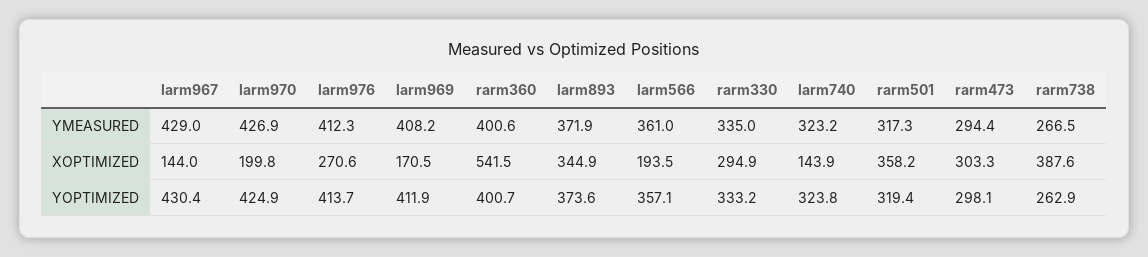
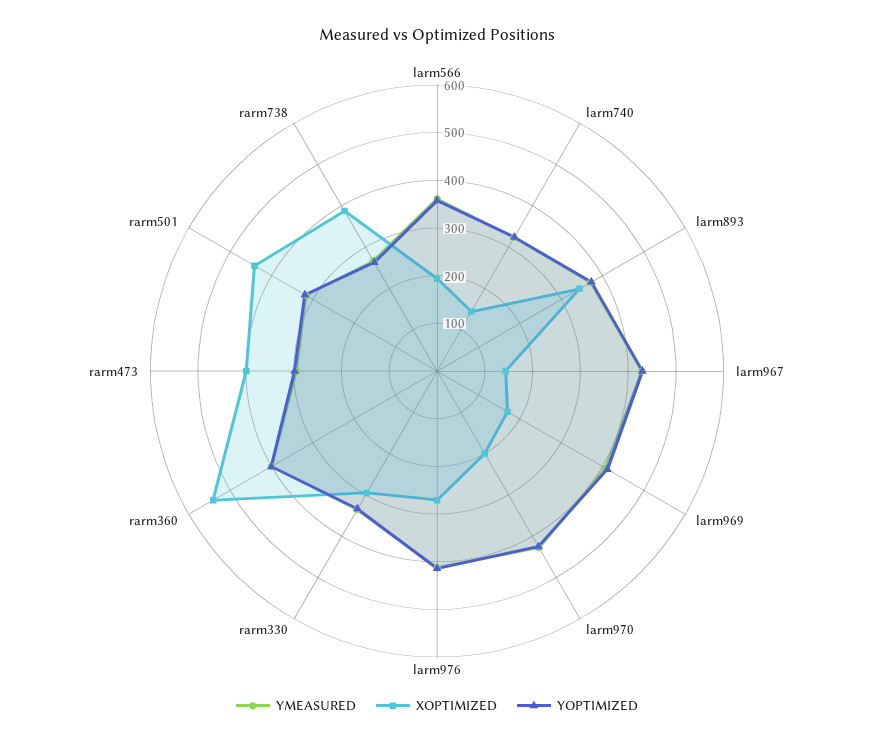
XOPTIMIZED, rarm501: 358.2 -> 440
XOPTIMIZED, rarm473: 303.3 -> 400

